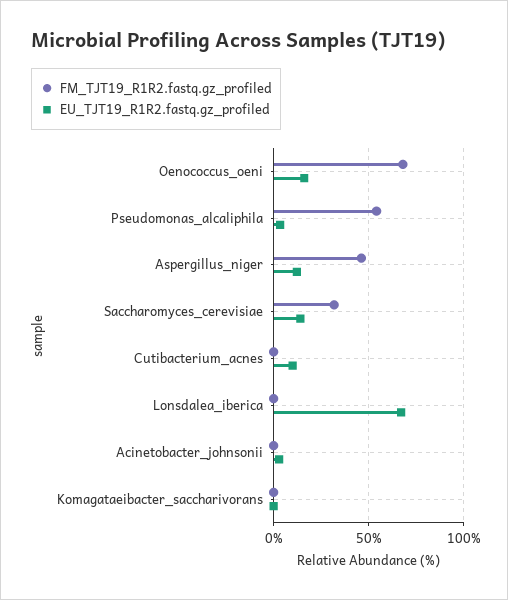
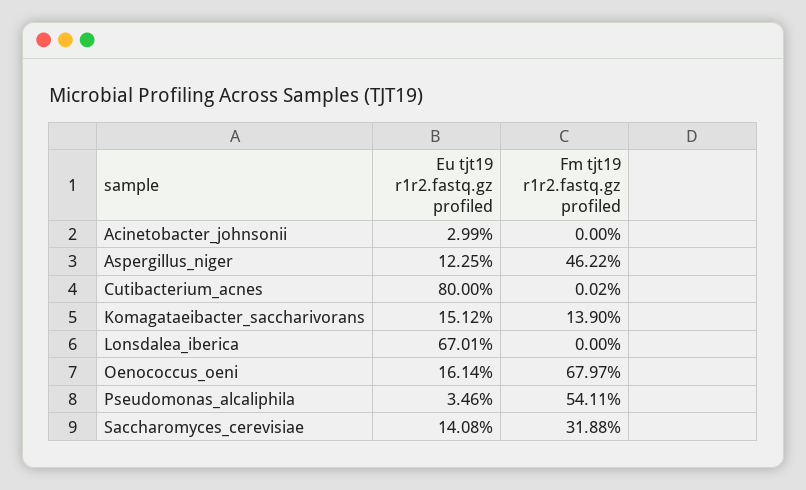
EU_TJT19_R1R2.fastq.gz_profiled, Cutibacterium_acnes: 10 -> 80
FM_TJT19_R1R2.fastq.gz_profiled, Komagataeibacter_saccharivorans: 0 -> 13.9
EU_TJT19_R1R2.fastq.gz_profiled, Komagataeibacter_saccharivorans: 0 -> 15.12

